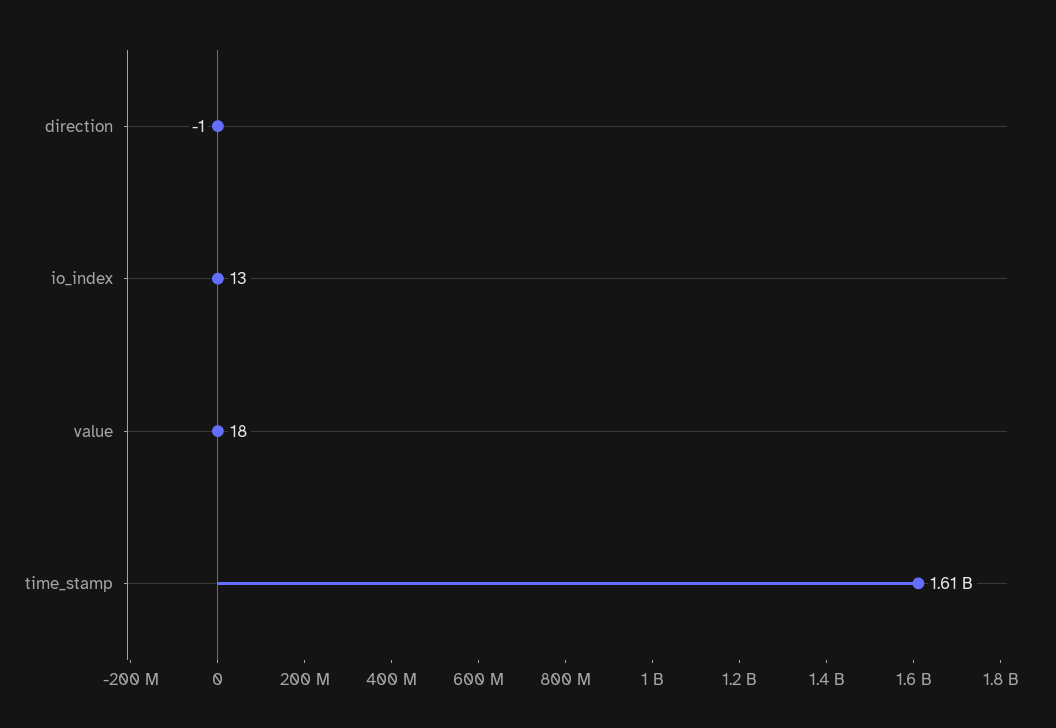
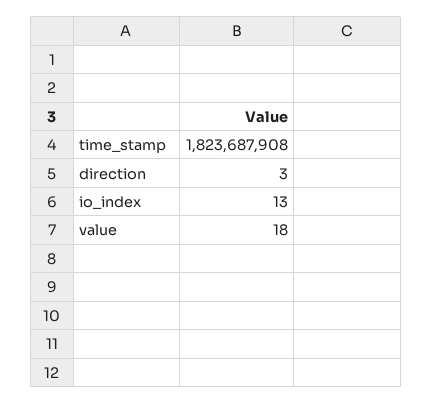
direction: -1 -> 3
time_stamp: 1610000000 -> 1823687908

